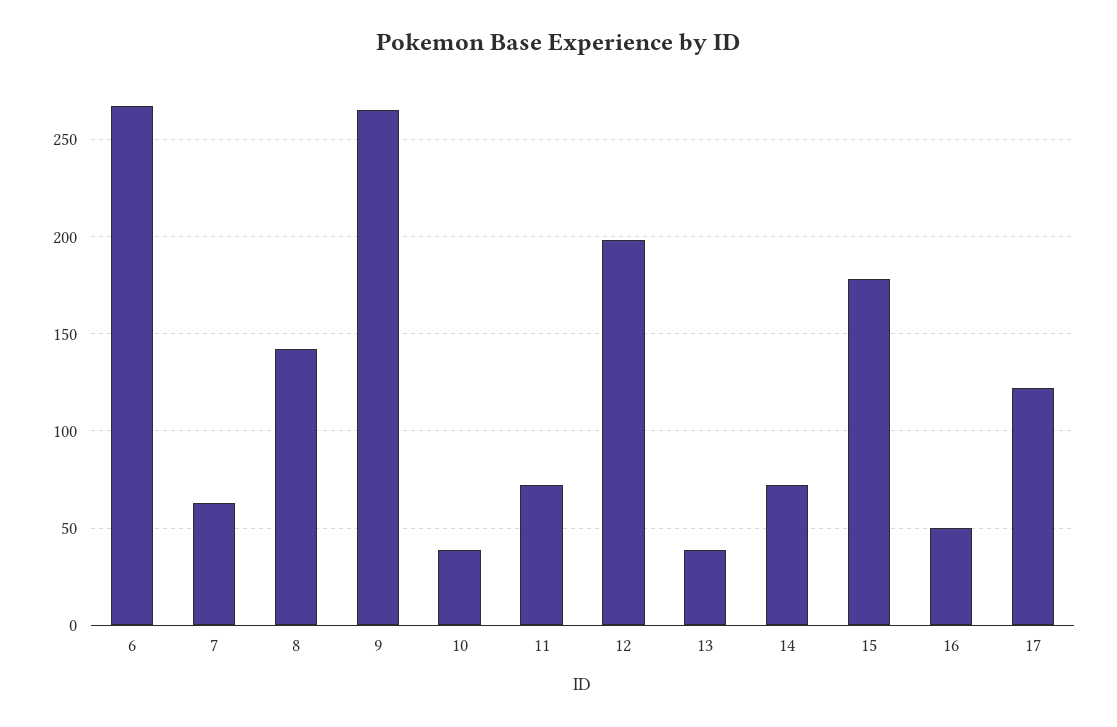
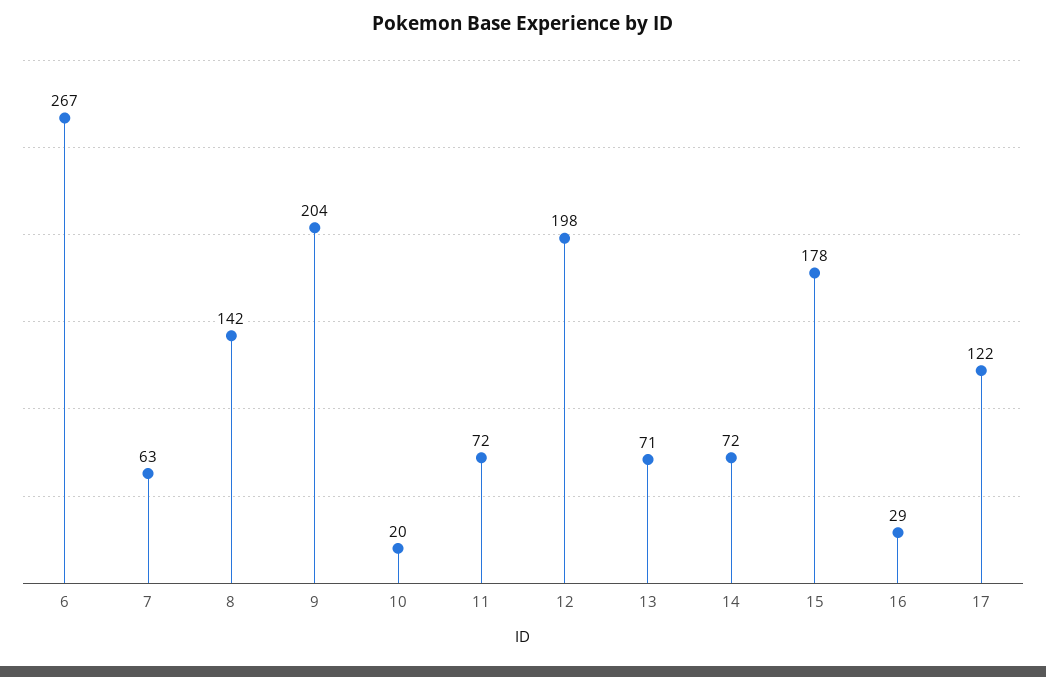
9: 265 -> 204
10: 40 -> 20
13: 40 -> 71
16: 50 -> 29

